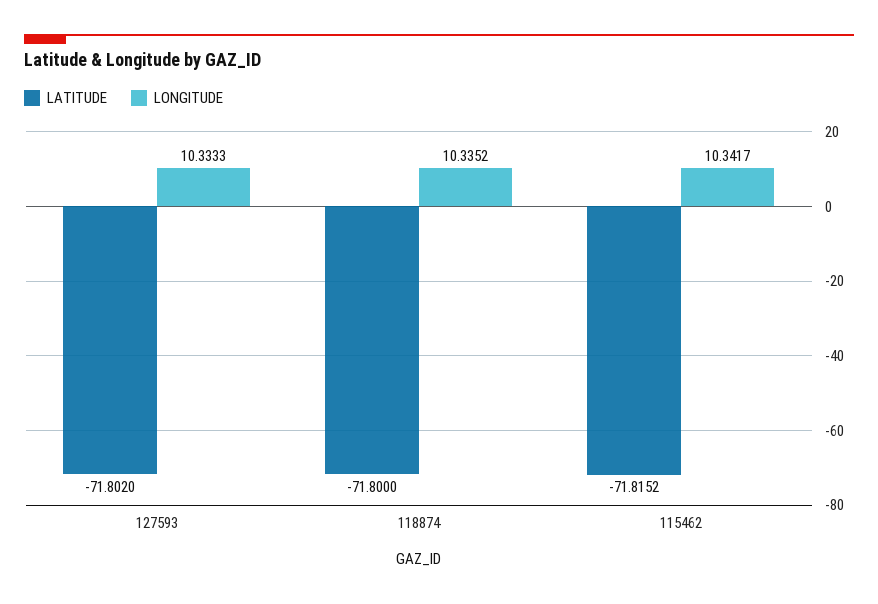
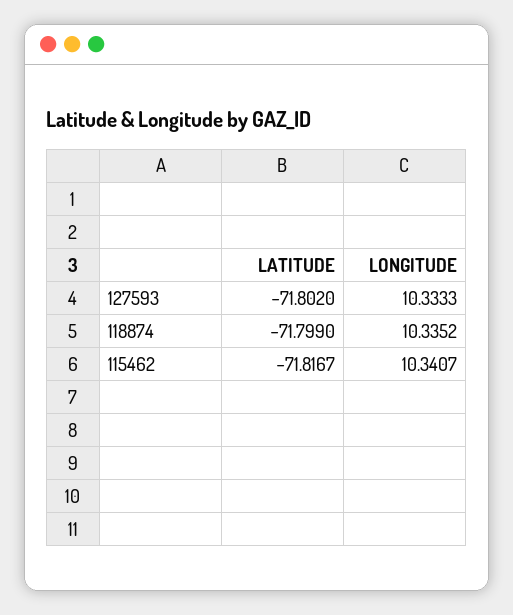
LATITUDE, 118874: -71.8 -> -71.799
LATITUDE, 115462: -71.8152 -> -71.8167
LONGITUDE, 115462: 10.3417 -> 10.3407

